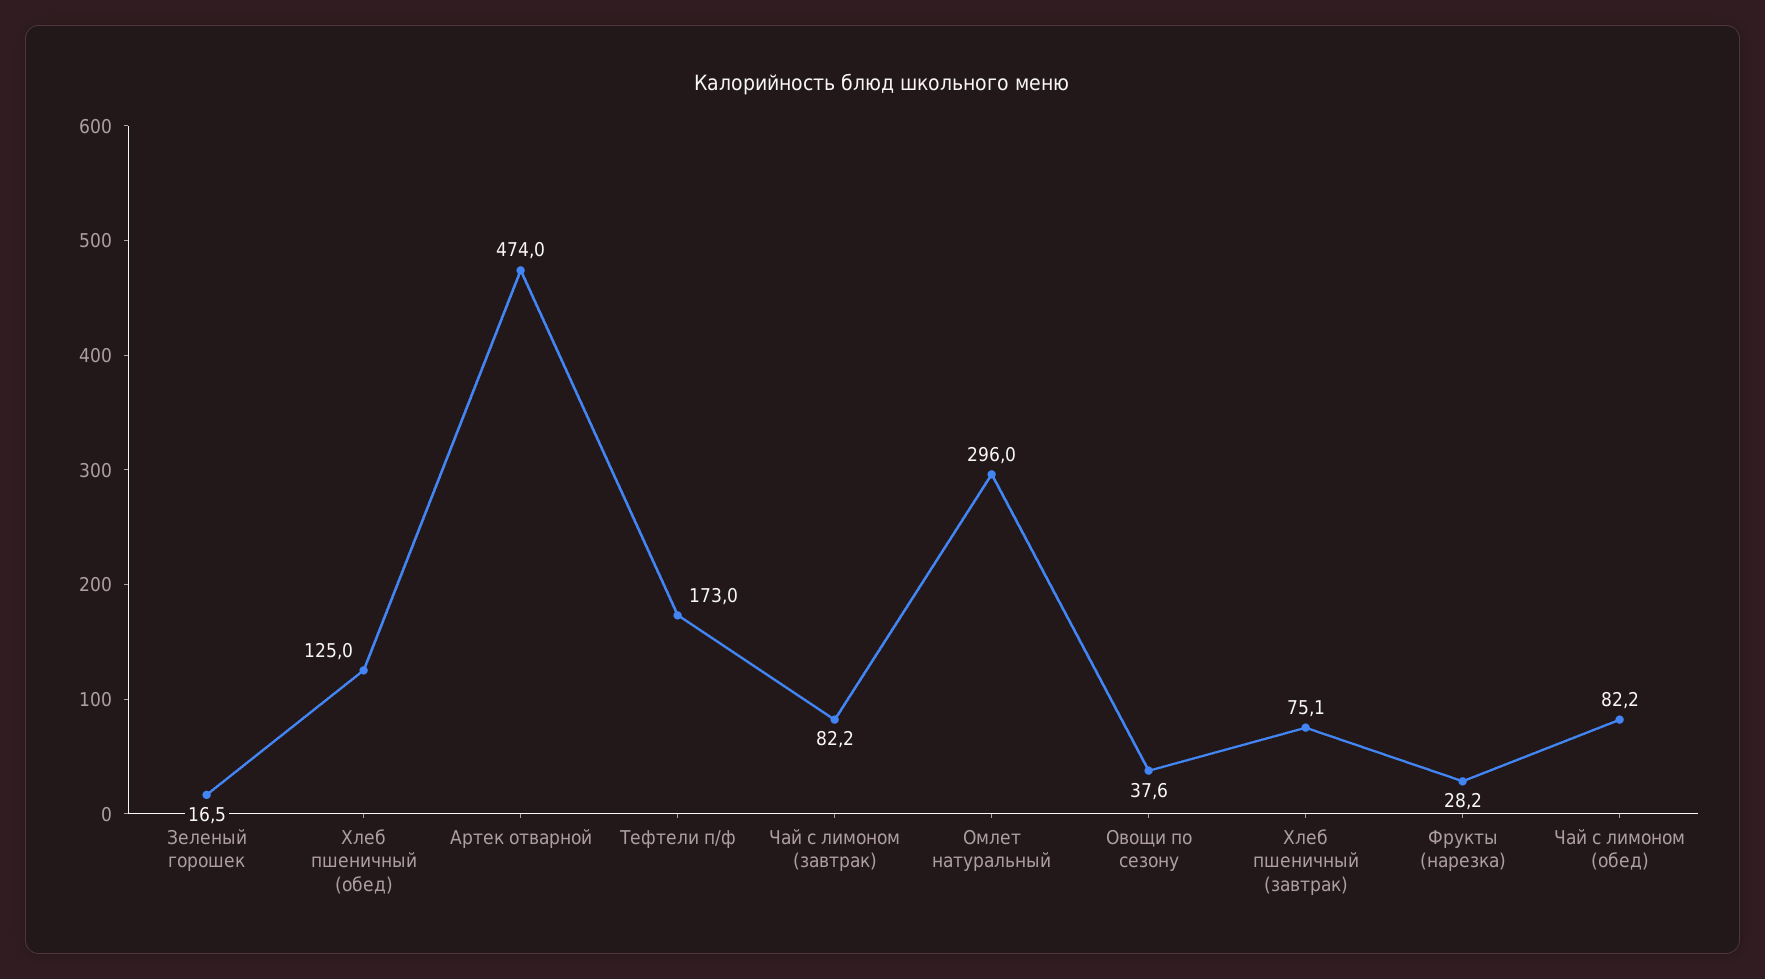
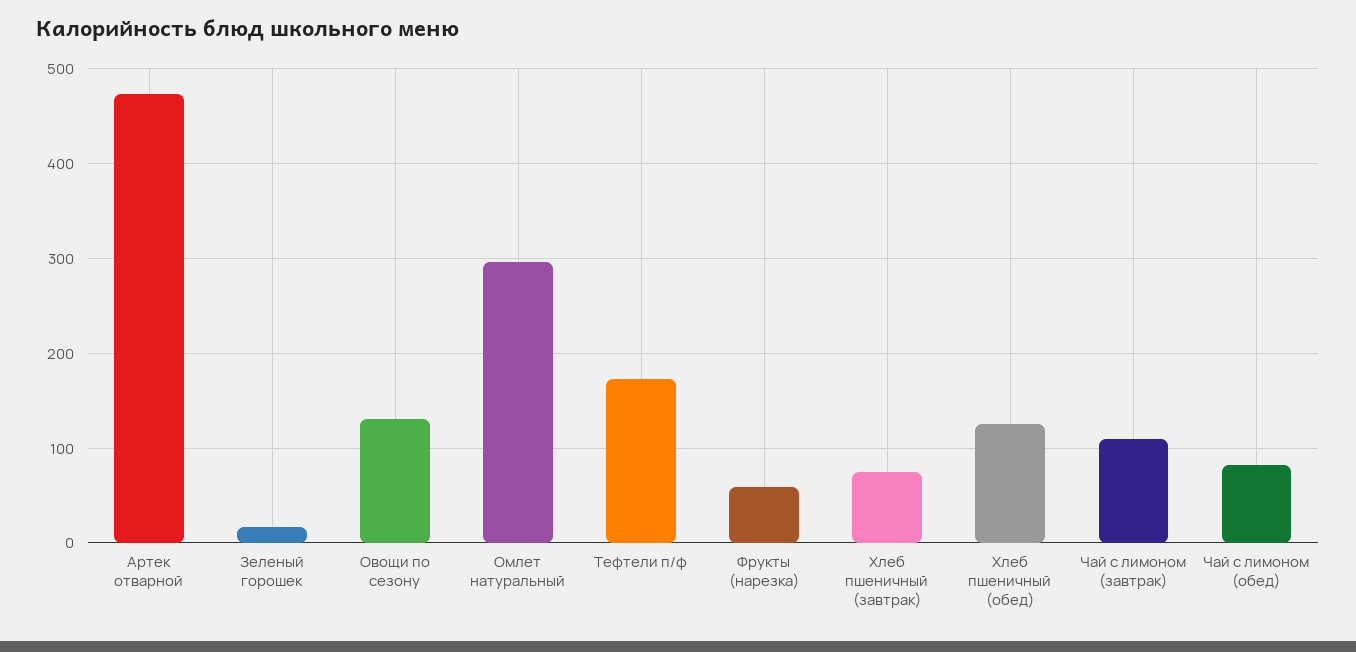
Чай с лимоном (завтрак): 82.2 -> 110
Овощи по сезону: 37.6 -> 130
Фрукты (нарезка): 28.2 -> 60

